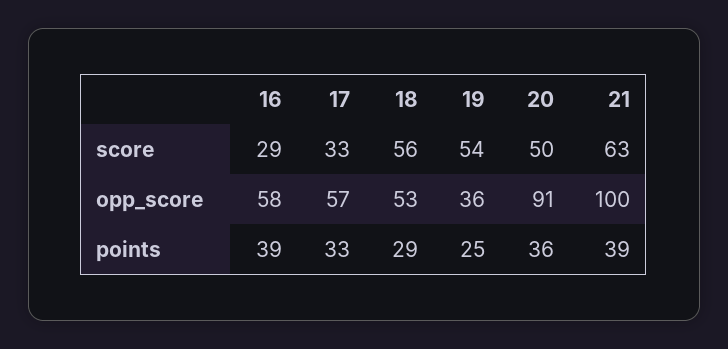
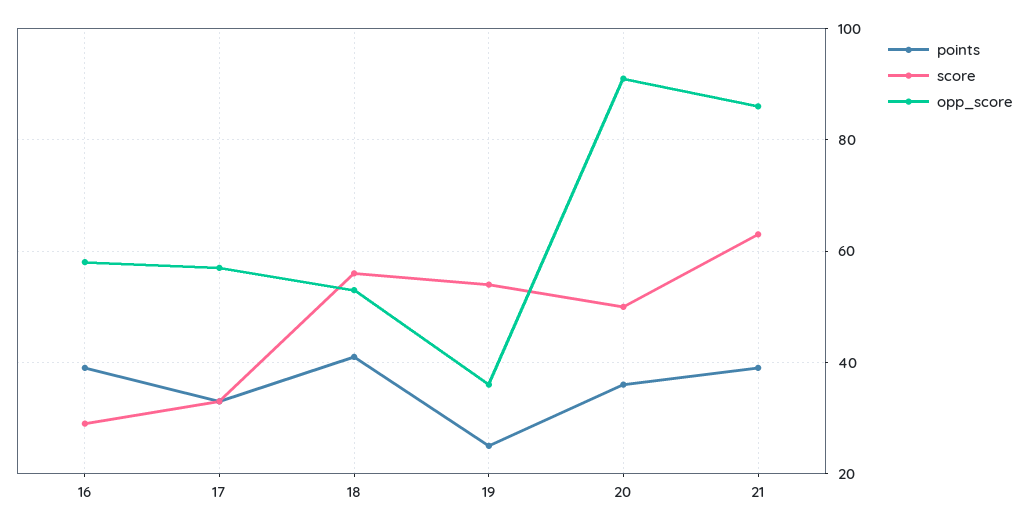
opp_score, 21: 100 -> 85
points, 18: 29 -> 40

